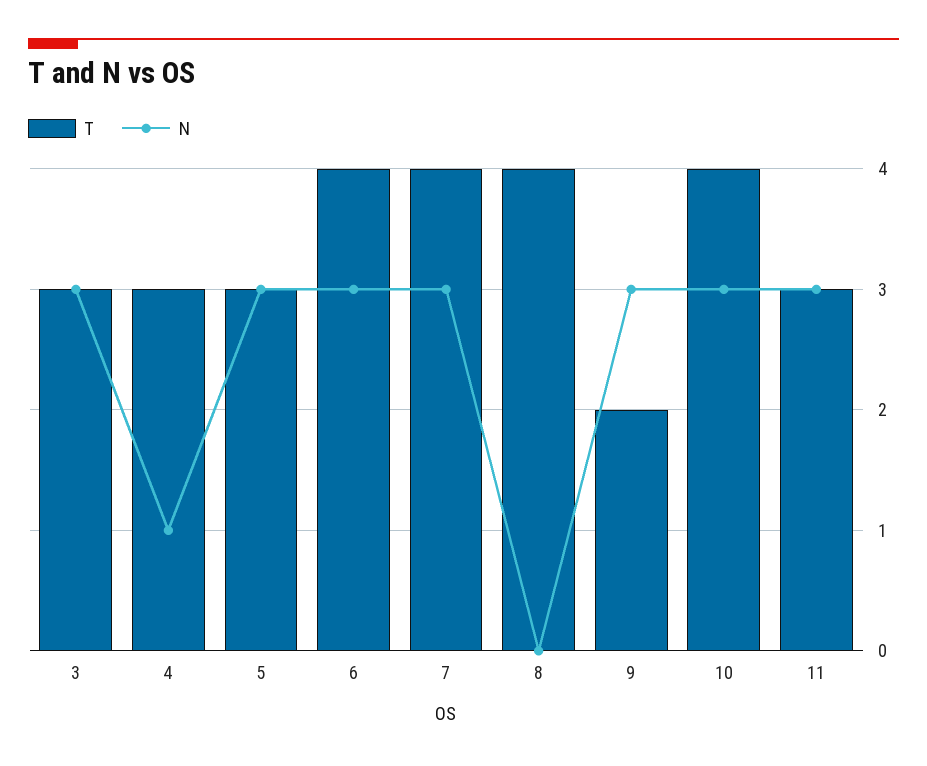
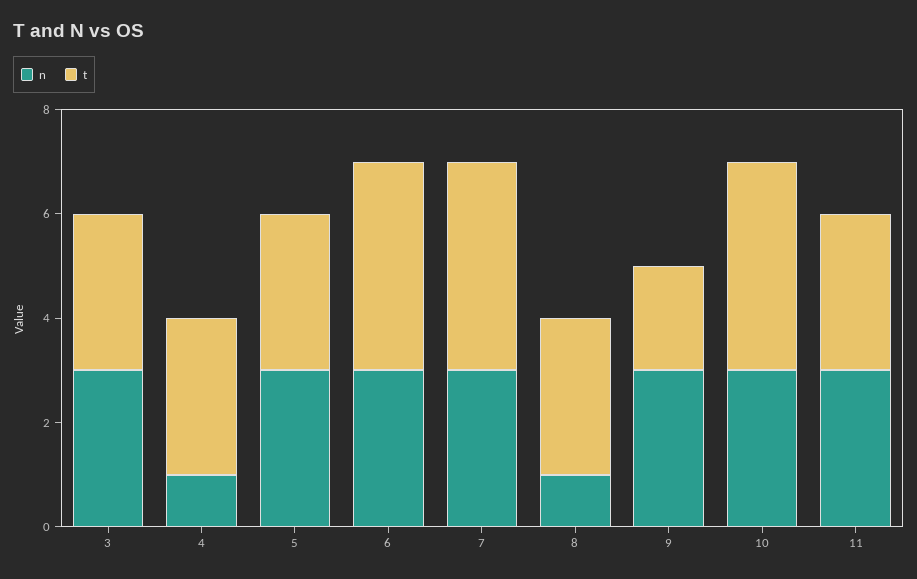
T, 8: 4 -> 3
N, 8: 0 -> 1

